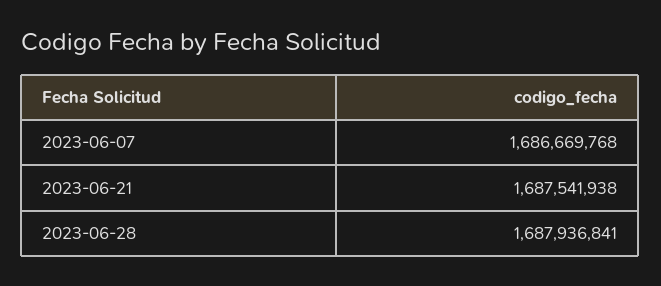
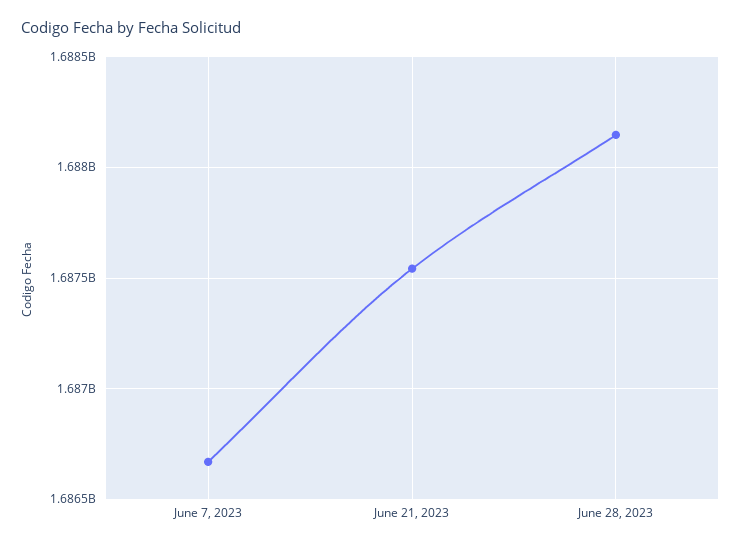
2023-06-28: 1687936841 -> 1688150000

